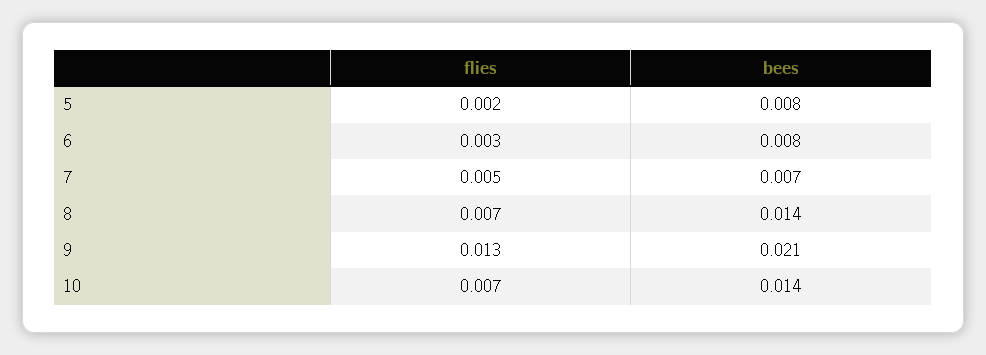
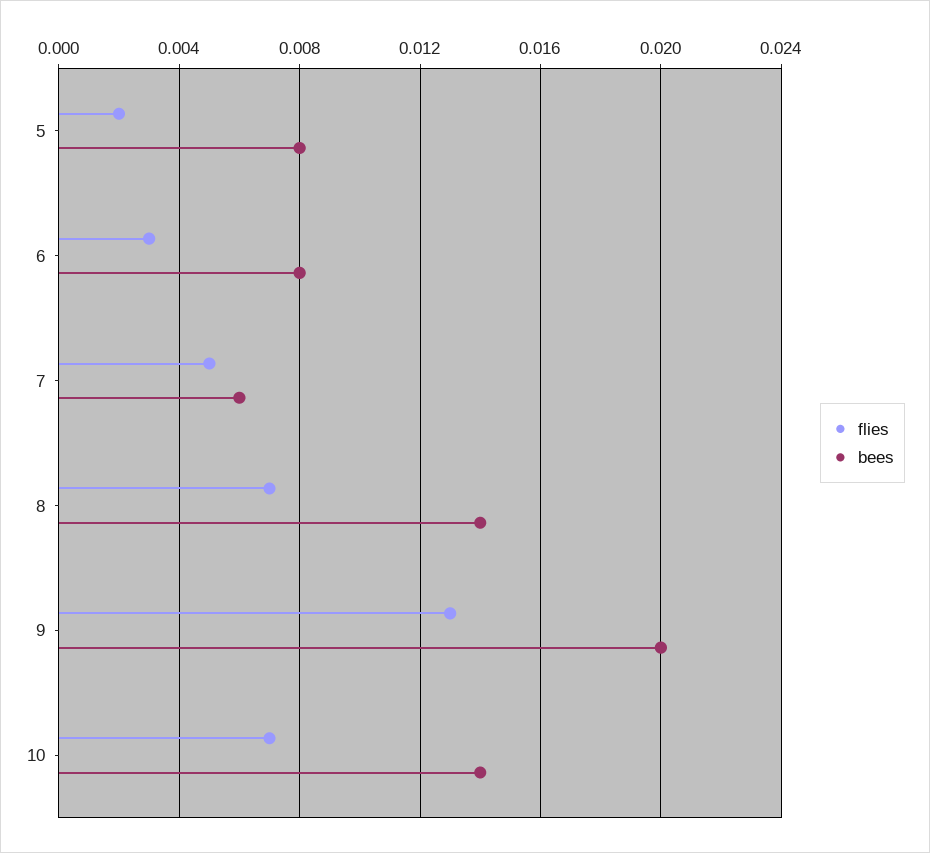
bees, 7: 0.007 -> 0.006
bees, 9: 0.021 -> 0.02

